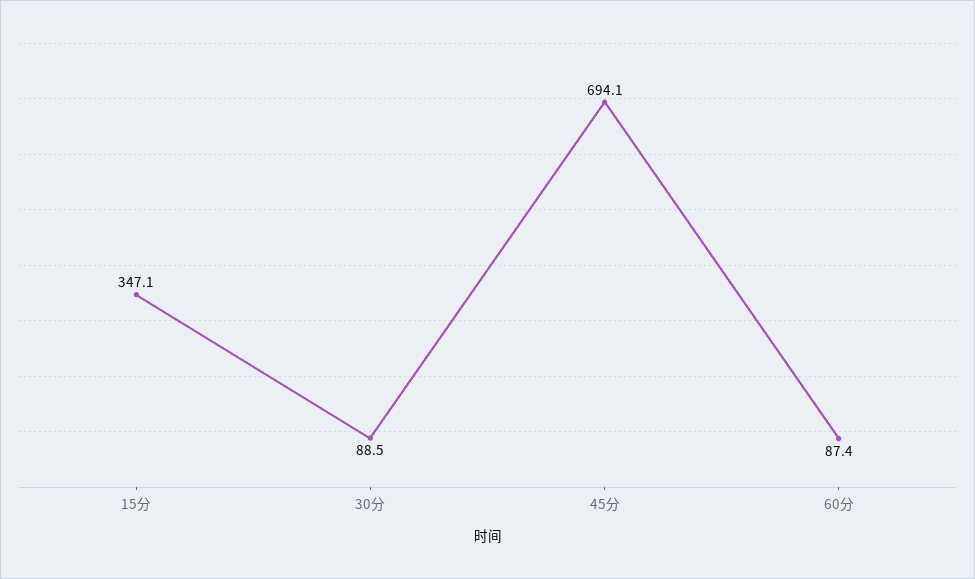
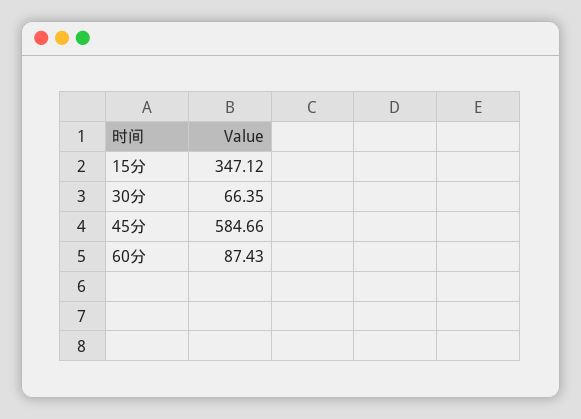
30分: 88.5 -> 66.35
45分: 694.1 -> 584.66

